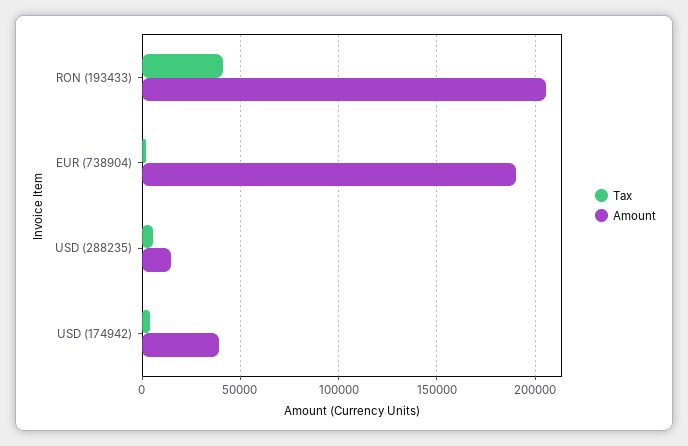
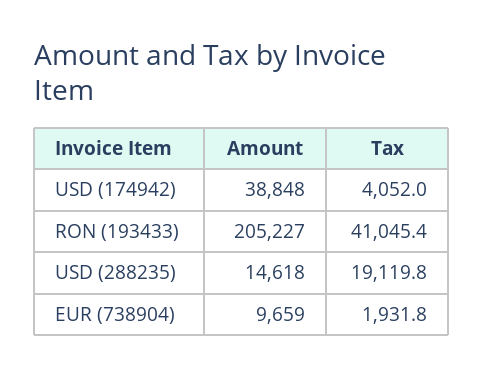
Amount, EUR (738904): 190000 -> 9659
Tax, USD (288235): 5000 -> 19119.8

